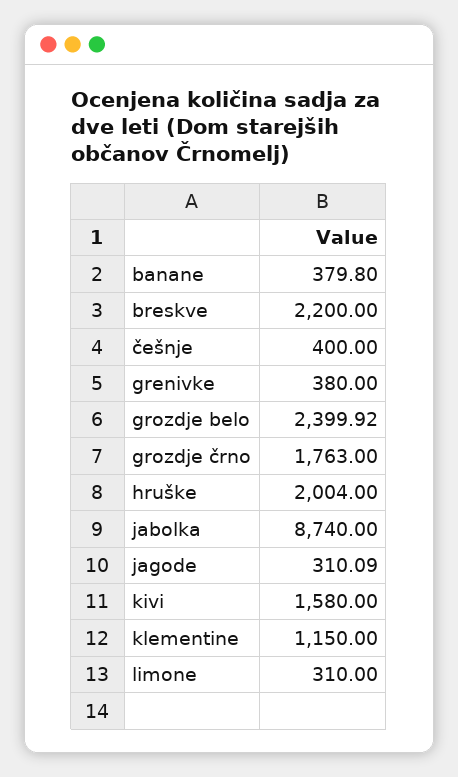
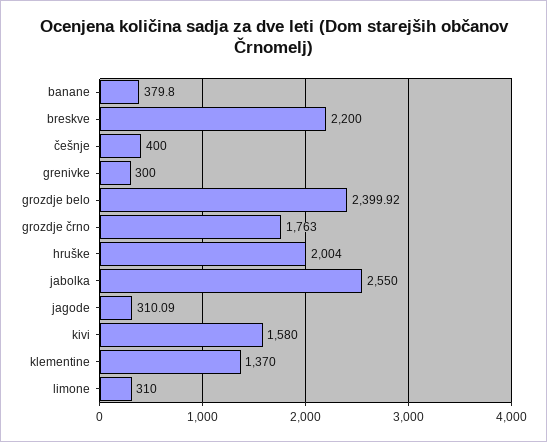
grenivke: 380 -> 300
jabolka: 8740 -> 2550
klementine: 1150 -> 1370

